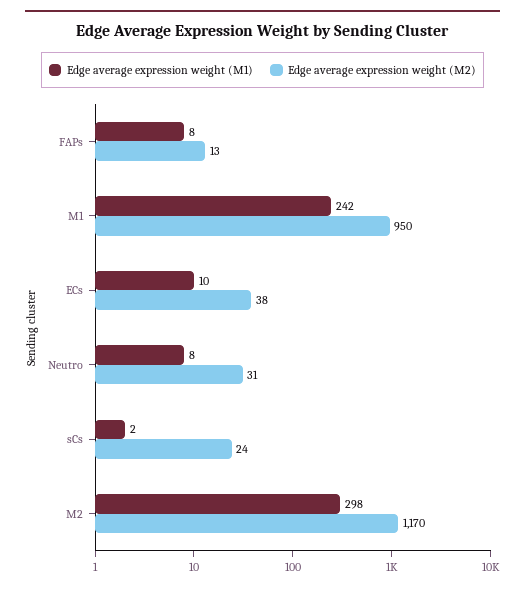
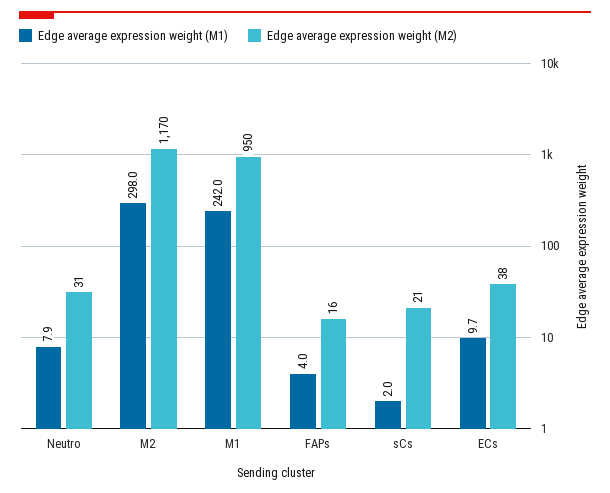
Edge average expression weight (M1), FAPs: 8 -> 4
Edge average expression weight (M2), FAPs: 13 -> 16
Edge average expression weight (M2), sCs: 24 -> 21

